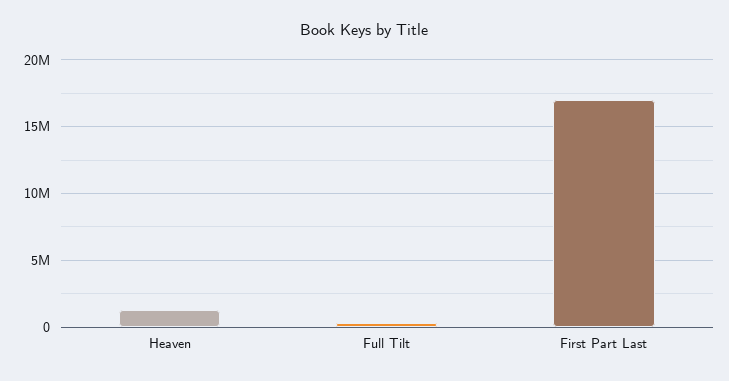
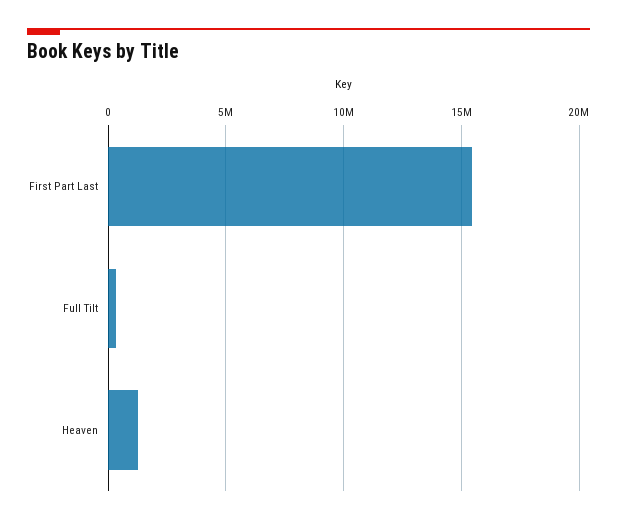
First Part Last: 17000000 -> 15500000

